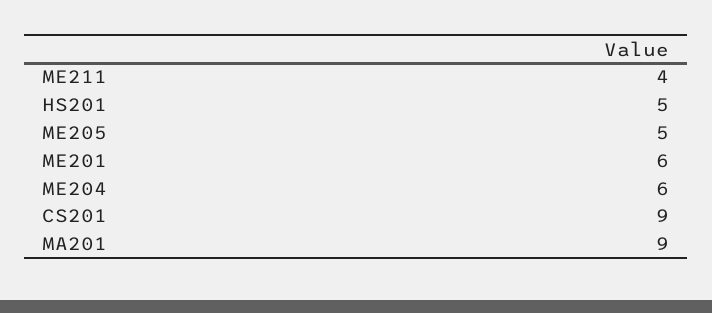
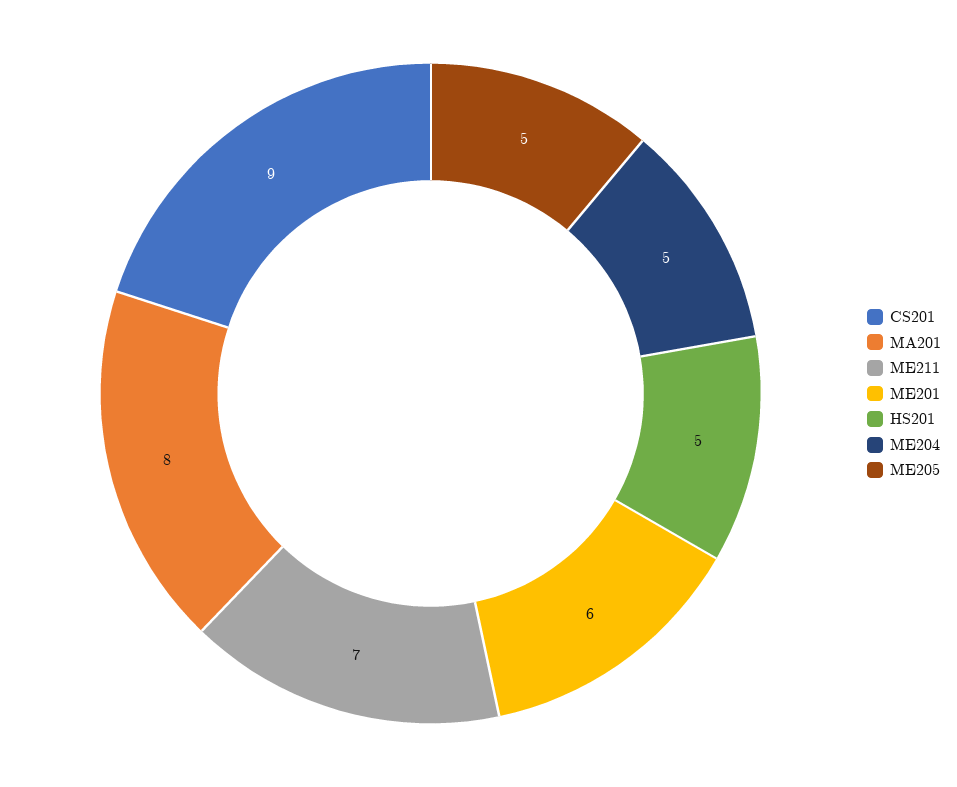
ME211: 4 -> 7
ME204: 6 -> 5
MA201: 9 -> 8

